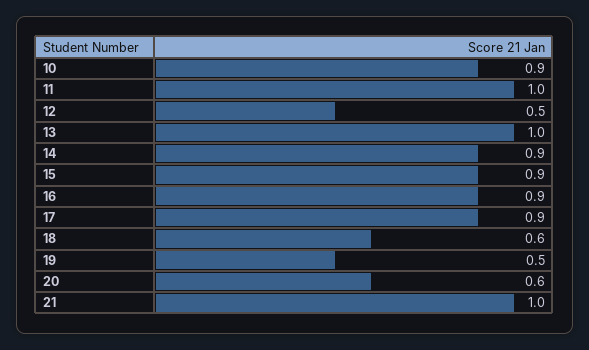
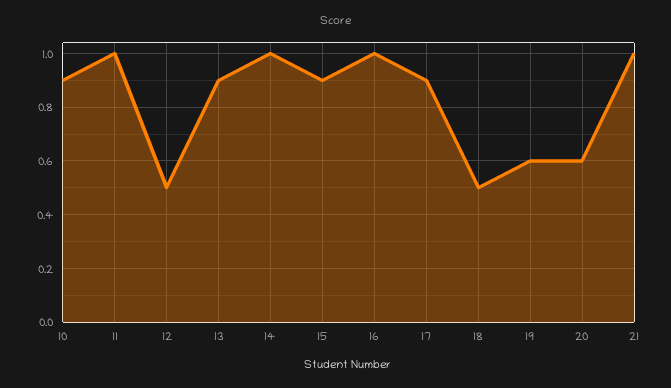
13: 1 -> 0.9
14: 0.9 -> 1
16: 0.9 -> 1
18: 0.6 -> 0.5
19: 0.5 -> 0.6

